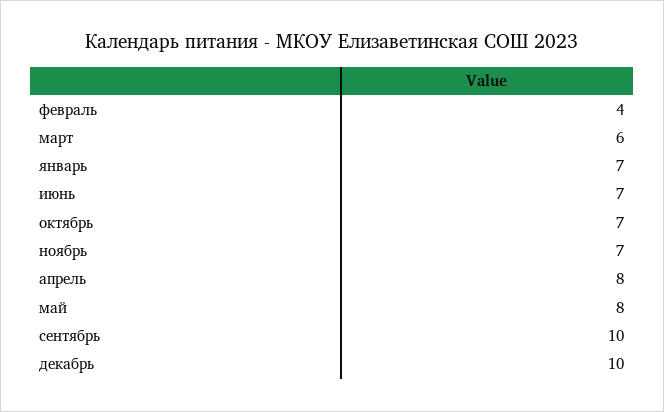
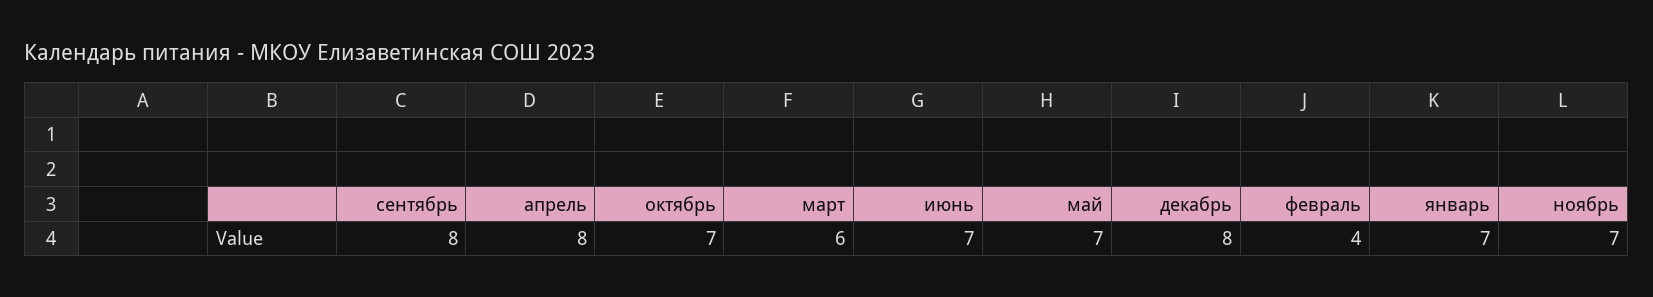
май: 8 -> 7
сентябрь: 10 -> 8
декабрь: 10 -> 8

